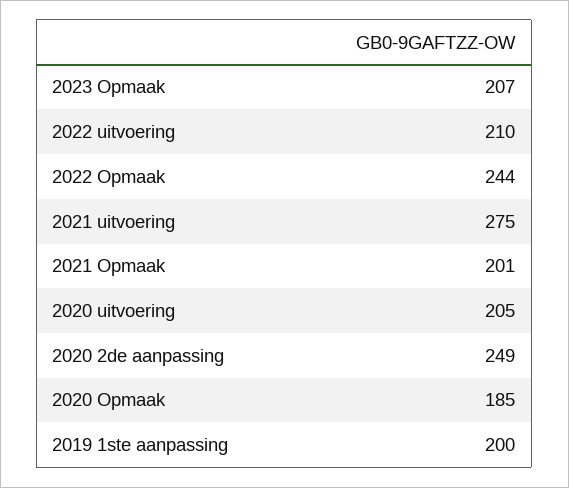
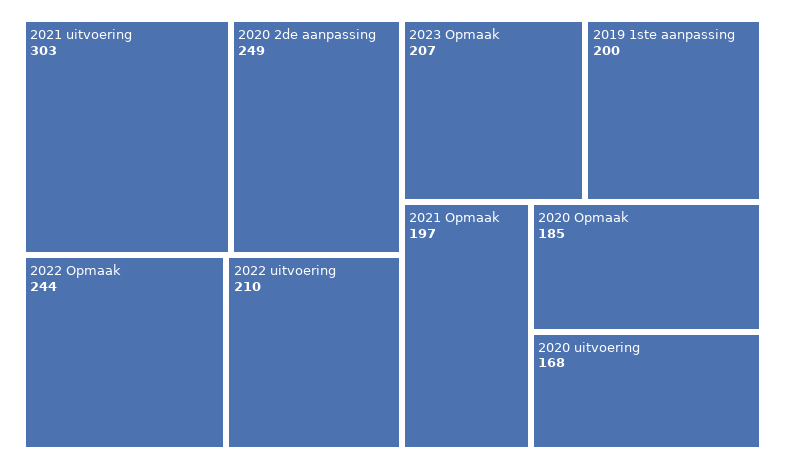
2021 uitvoering: 275 -> 303
2021 Opmaak: 201 -> 197
2020 uitvoering: 205 -> 168

